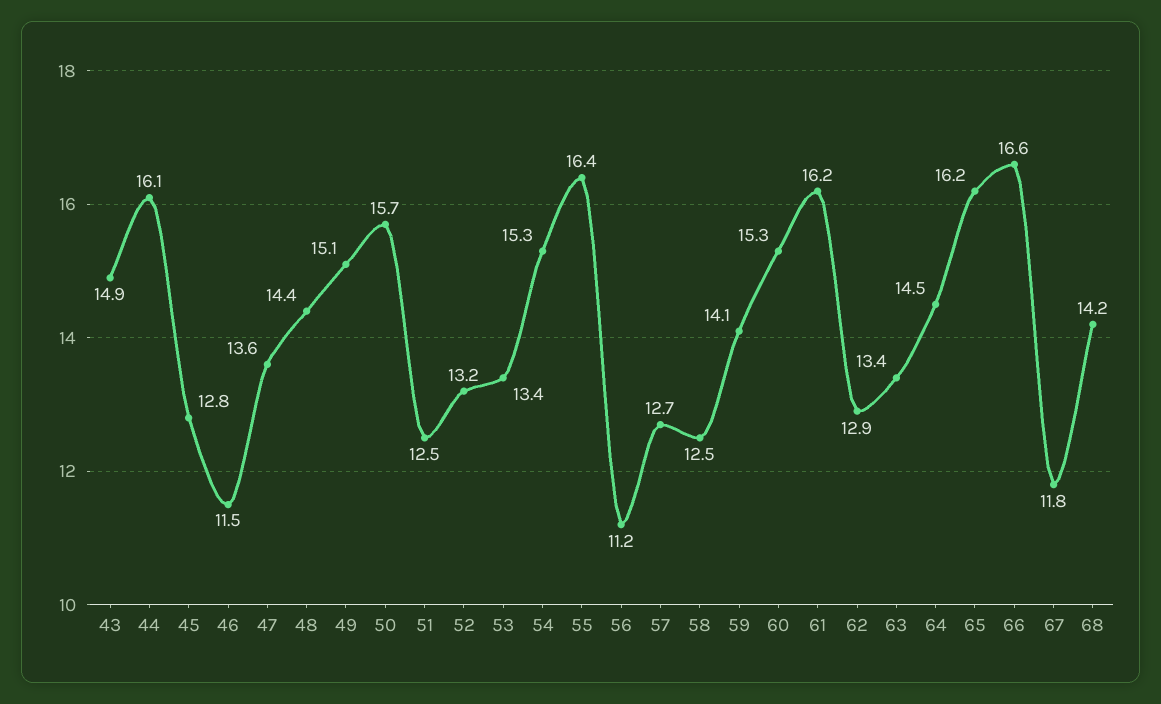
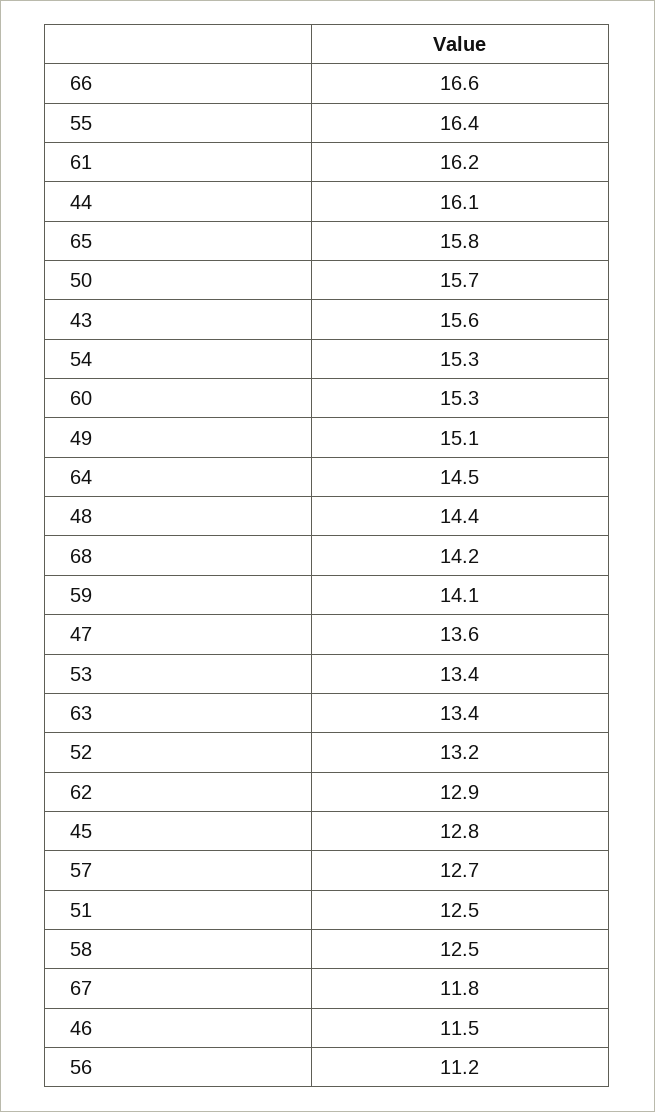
43: 14.9 -> 15.6
65: 16.2 -> 15.8

